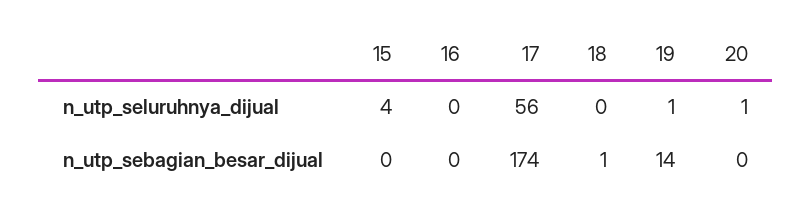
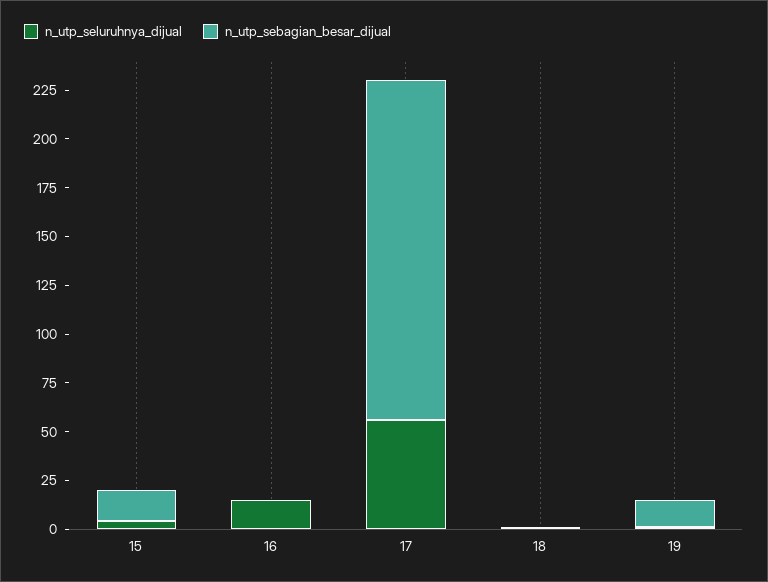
n_utp_seluruhnya_dijual, 16: 0 -> 15
n_utp_seluruhnya_dijual, 20: 1 -> none
n_utp_sebagian_besar_dijual, 15: 0 -> 15
n_utp_sebagian_besar_dijual, 20: 0 -> none

